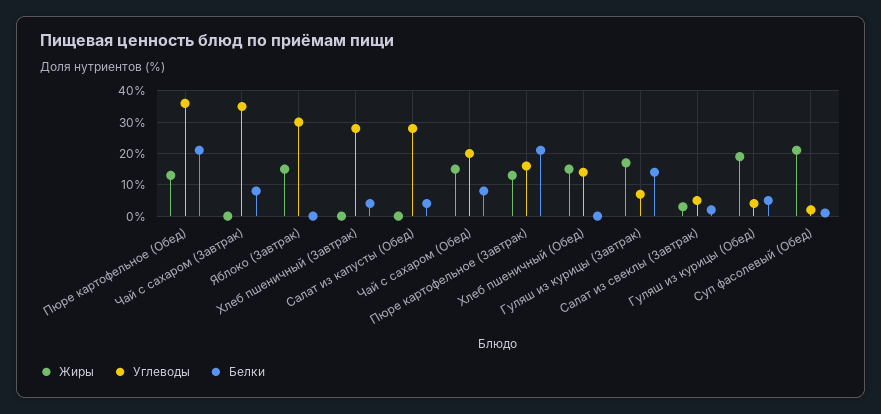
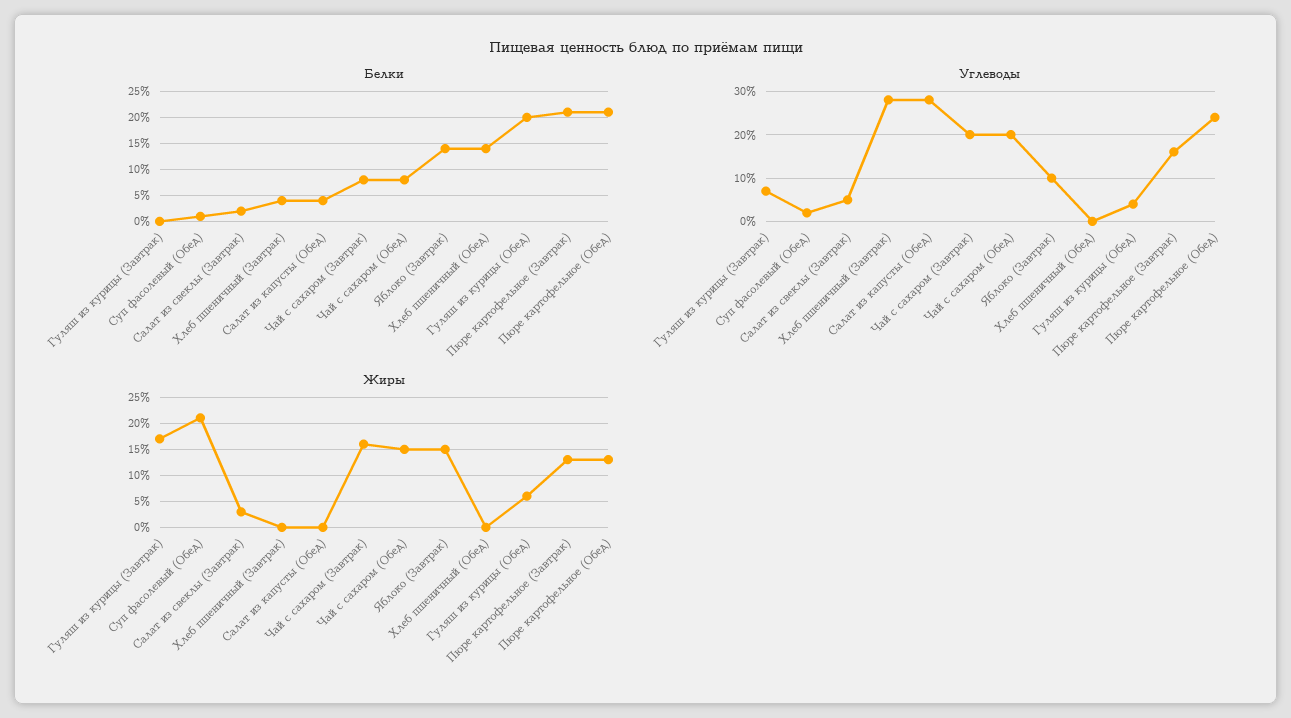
Углеводы, Пюре картофельное (Обед): 35 -> 25
Жиры, Чай с сахаром (Завтрак): 0 -> 15
Углеводы, Чай с сахаром (Завтрак): 35 -> 20
Углеводы, Яблоко (Завтрак): 30 -> 10
Белки, Яблоко (Завтрак): 0 -> 15
Жиры, Хлеб пшеничный (Обед): 15 -> 0
Углеводы, Хлеб пшеничный (Обед): 15 -> 0
Белки, Хлеб пшеничный (Обед): 0 -> 15
Белки, Гуляш из курицы (Завтрак): 15 -> 0
Жиры, Гуляш из курицы (Обед): 20 -> 5
Белки, Гуляш из курицы (Обед): 5 -> 20

